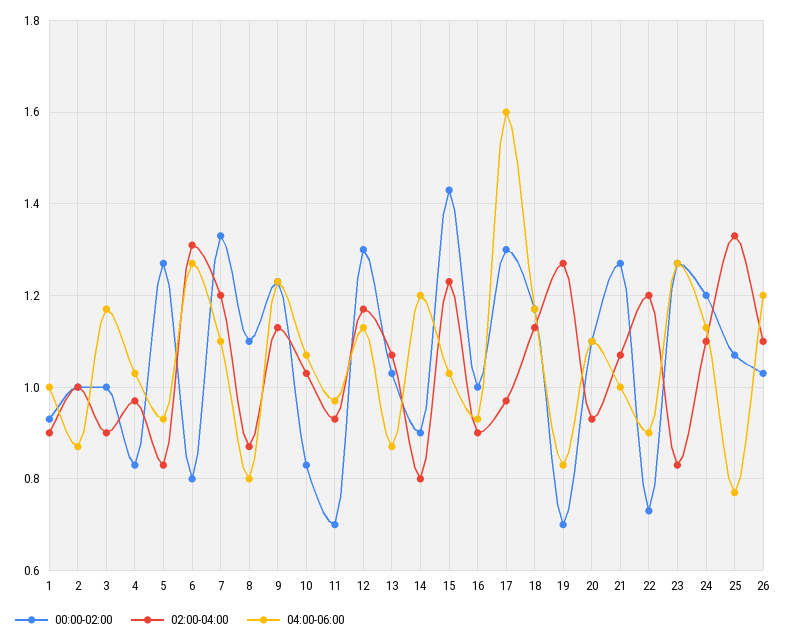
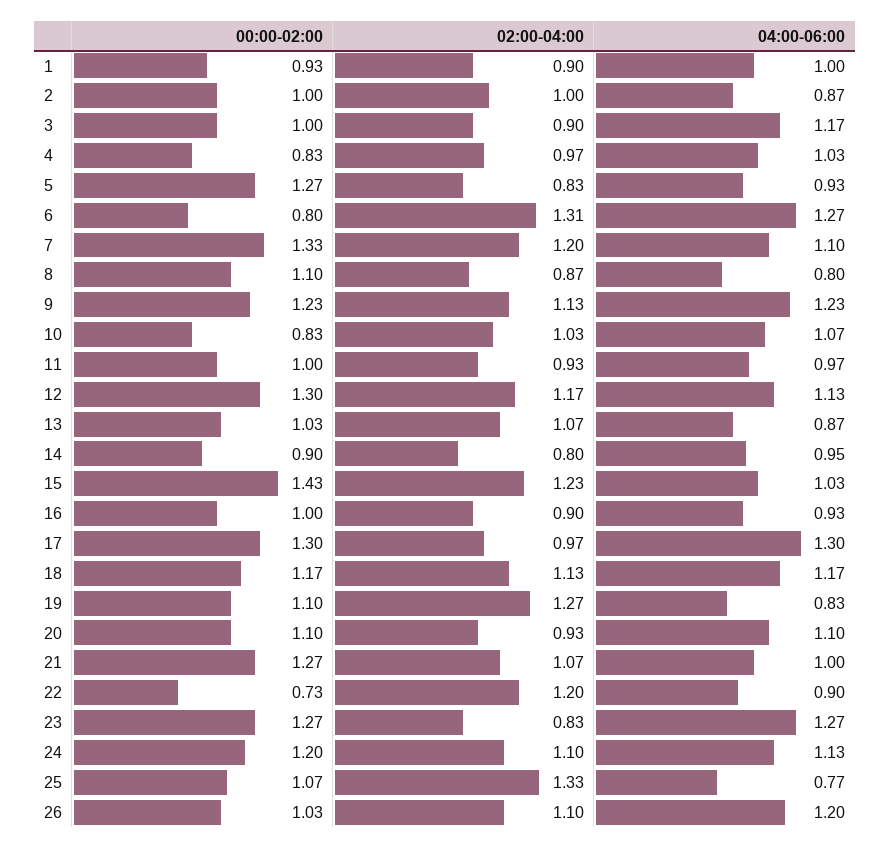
00:00-02:00, 11: 0.7 -> 1
04:00-06:00, 14: 1.2 -> 0.95
04:00-06:00, 17: 1.6 -> 1.3
00:00-02:00, 19: 0.7 -> 1.1

